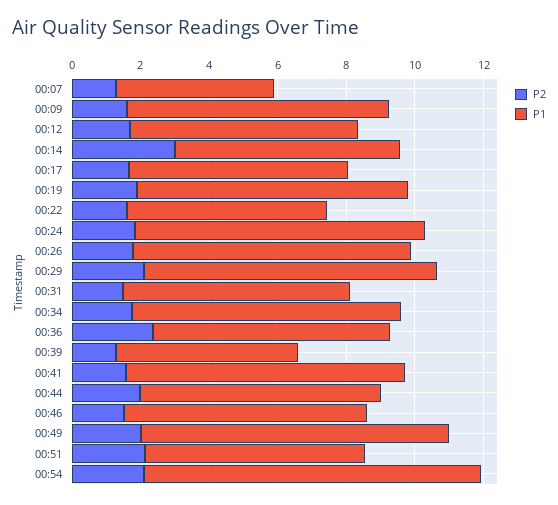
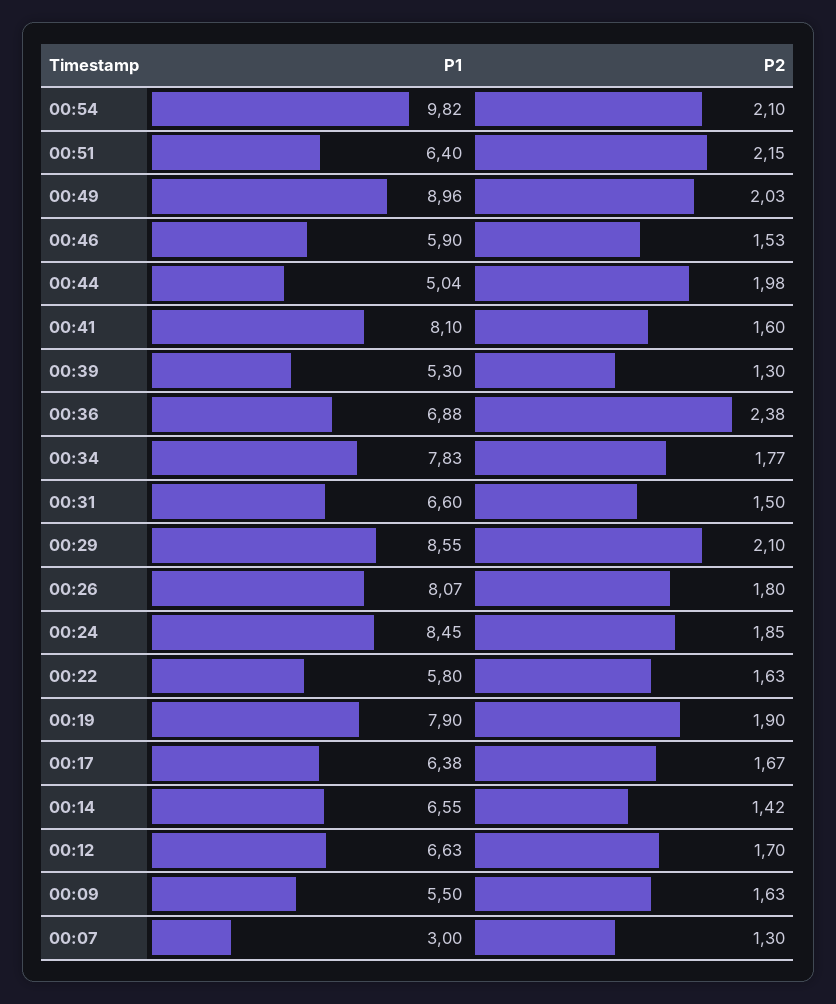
P1, 00:07: 4.5 -> 3
P1, 00:09: 7.5 -> 5.5
P2, 00:14: 3 -> 1.42
P1, 00:44: 7 -> 5.04
P1, 00:46: 7 -> 5.9

